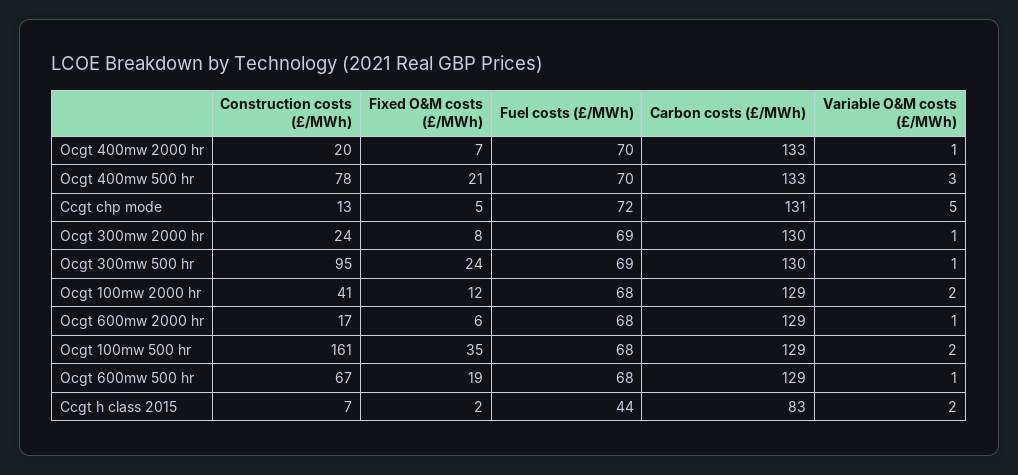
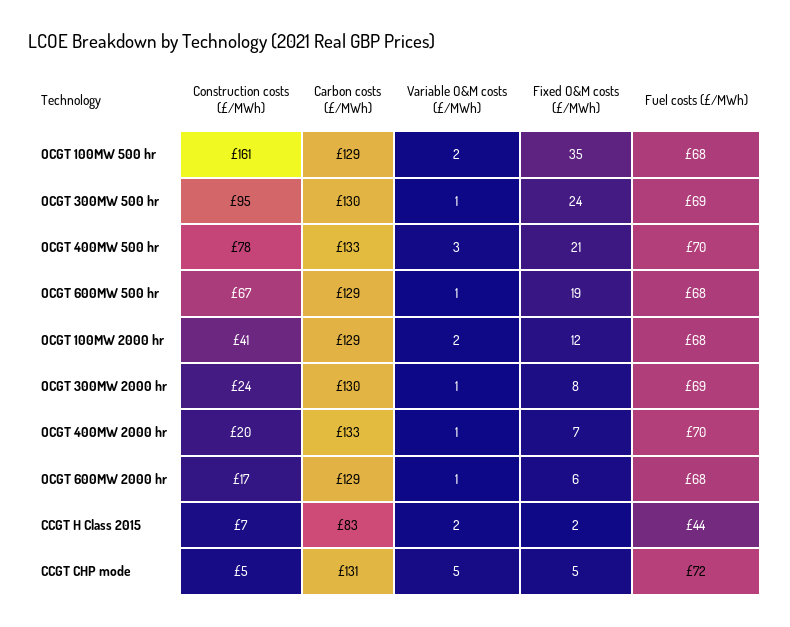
Construction costs (£/MWh), Ccgt chp mode: 13 -> 5

